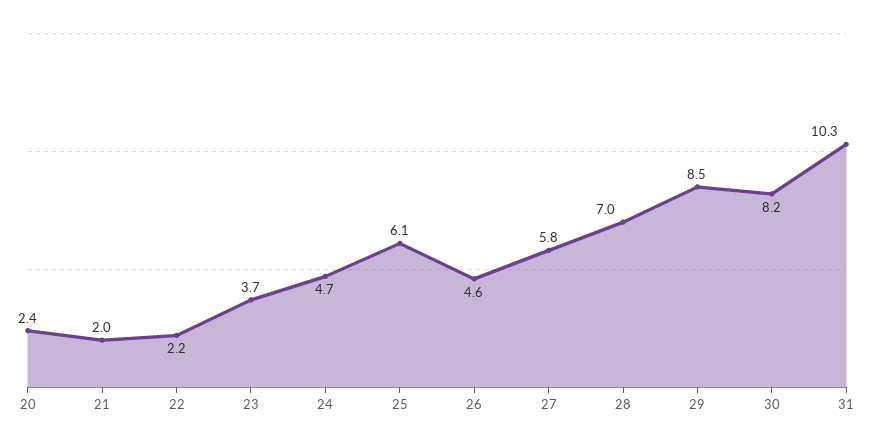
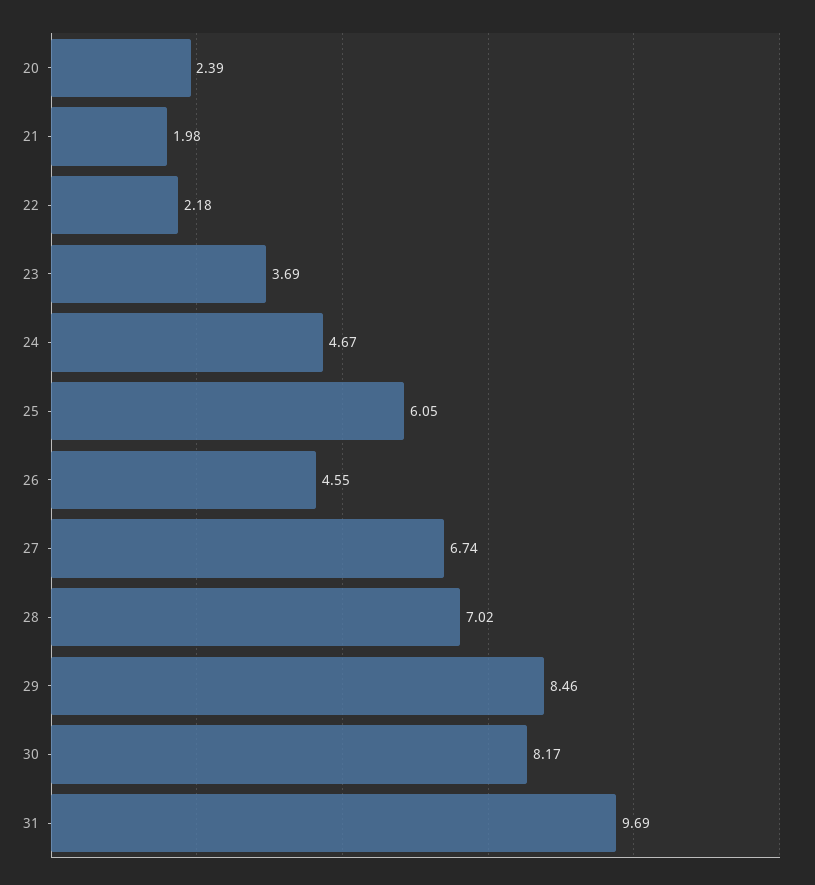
27: 5.8 -> 6.74
31: 10.3 -> 9.69

